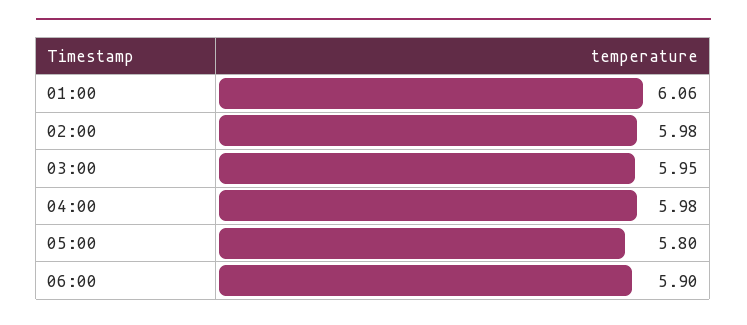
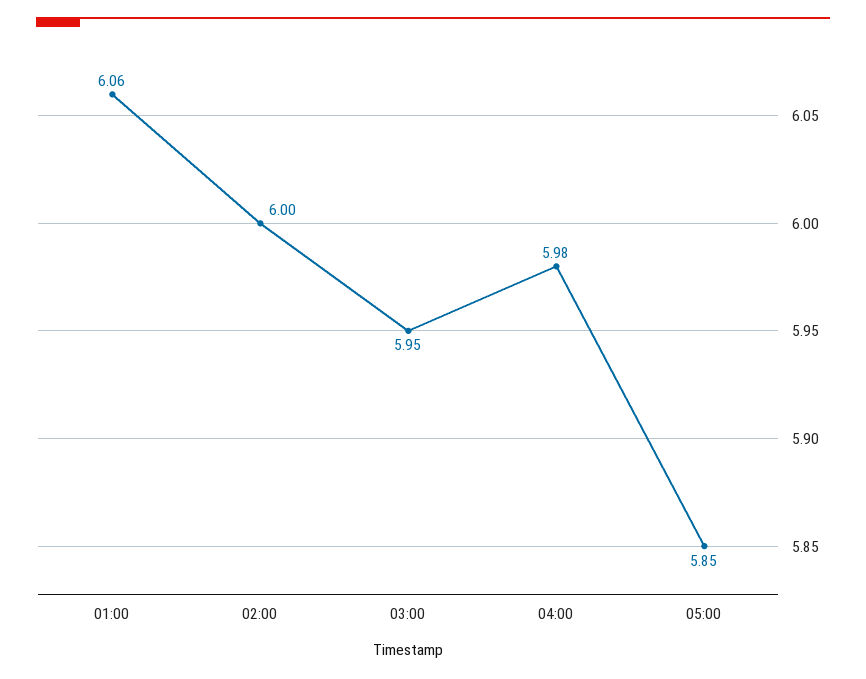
02:00: 5.98 -> 6
05:00: 5.8 -> 5.85
06:00: 5.9 -> none

